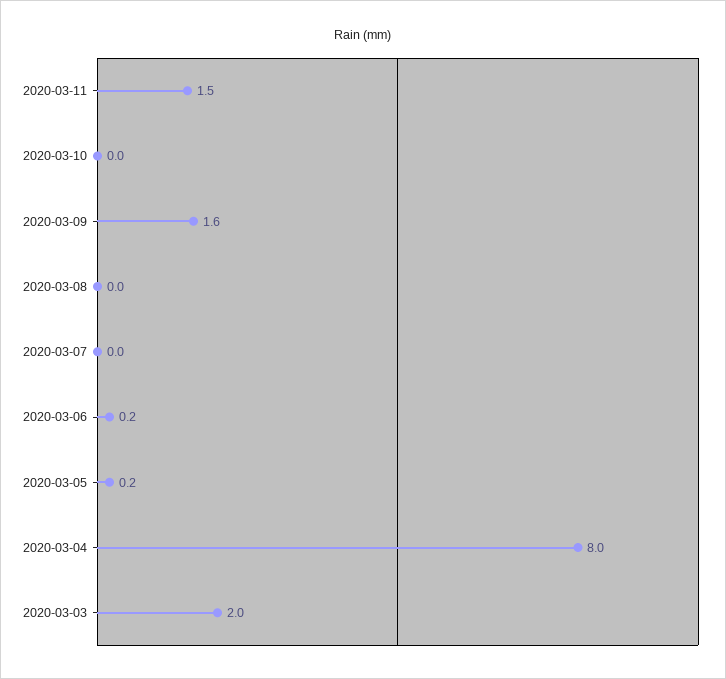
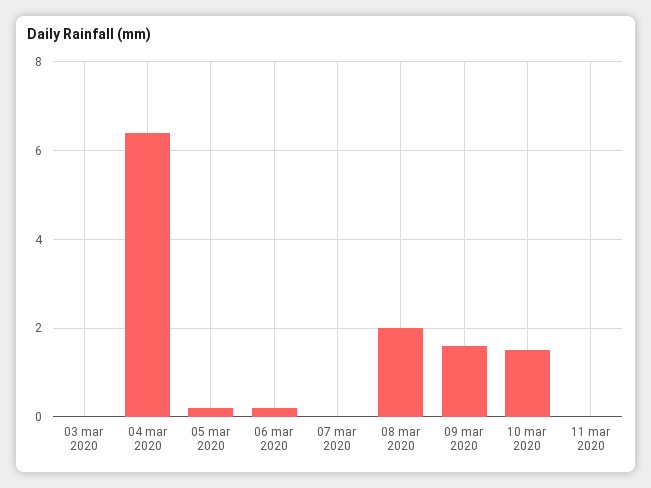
2020-03-11: 1.5 -> 0
2020-03-10: 0 -> 1.5
2020-03-08: 0 -> 2
2020-03-04: 8 -> 6.5
2020-03-03: 2 -> 0

